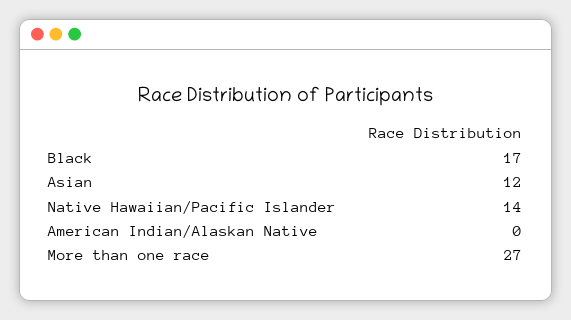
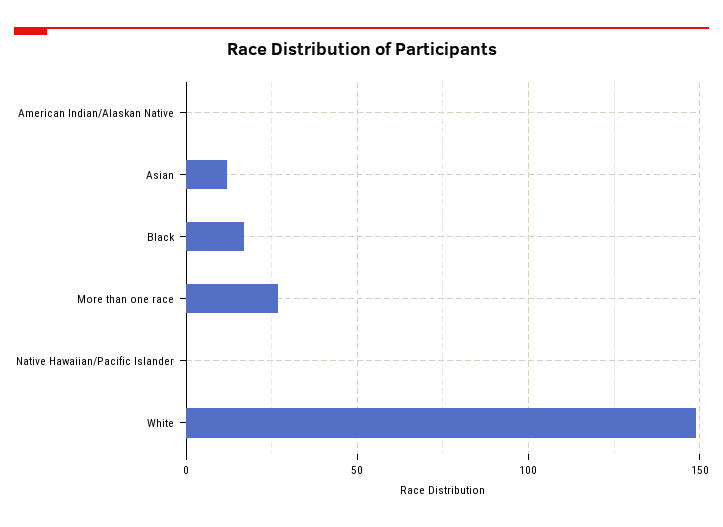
Native Hawaiian/Pacific Islander: 14 -> 0
White: none -> 150

